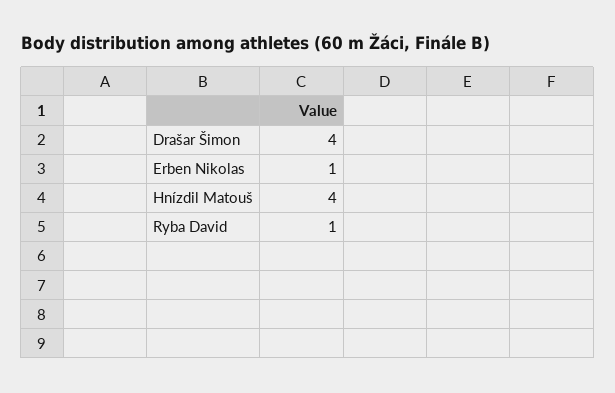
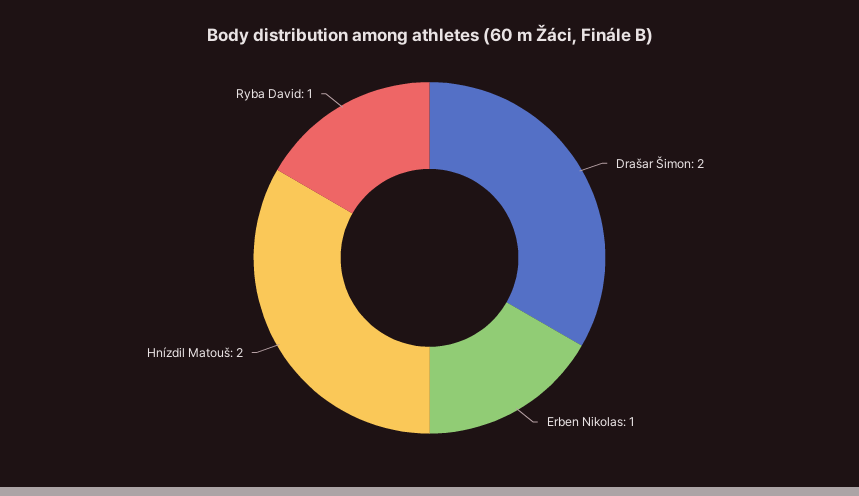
Drašar Šimon: 4 -> 2
Hnízdil Matouš: 4 -> 2

